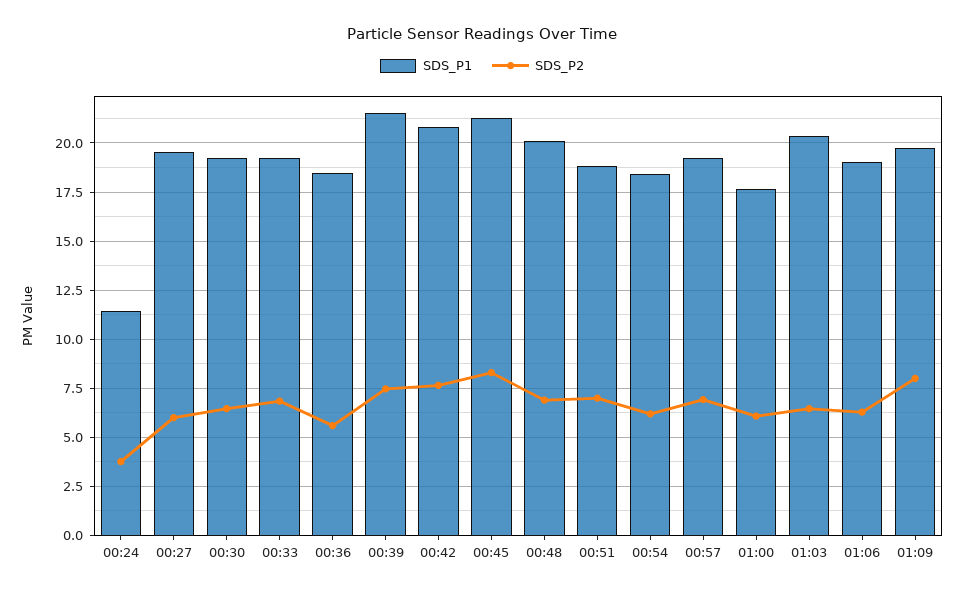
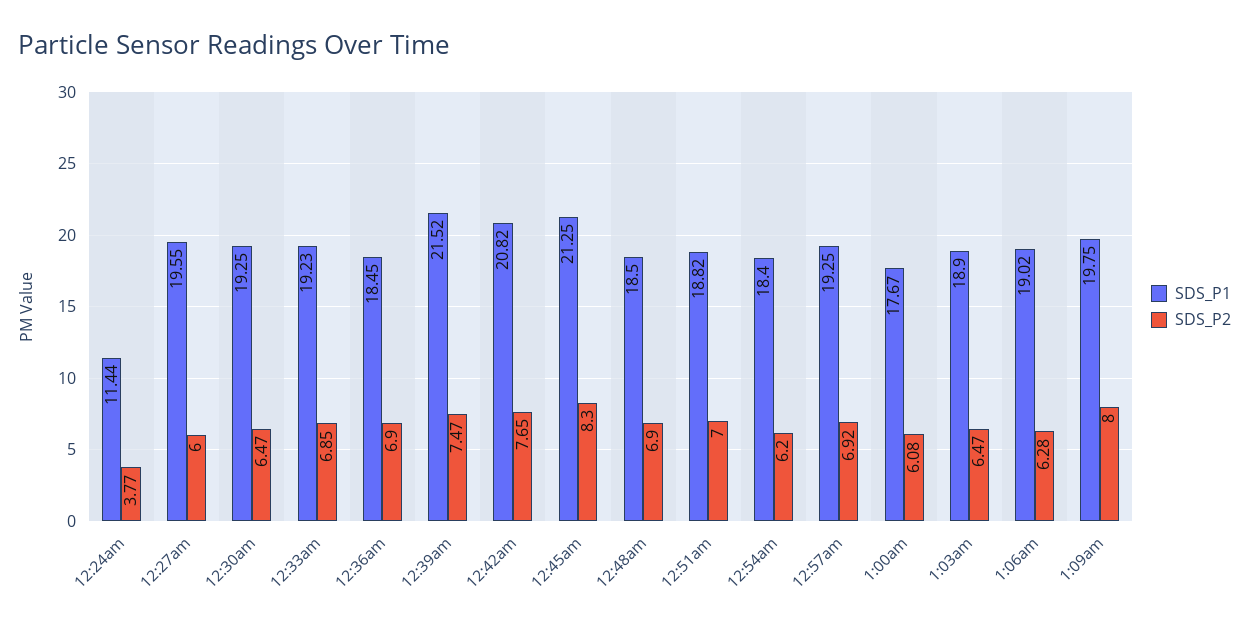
SDS_P2, 00:36: 5.5 -> 6.9
SDS_P1, 00:48: 20 -> 18.5
SDS_P1, 01:03: 20.5 -> 18.9

